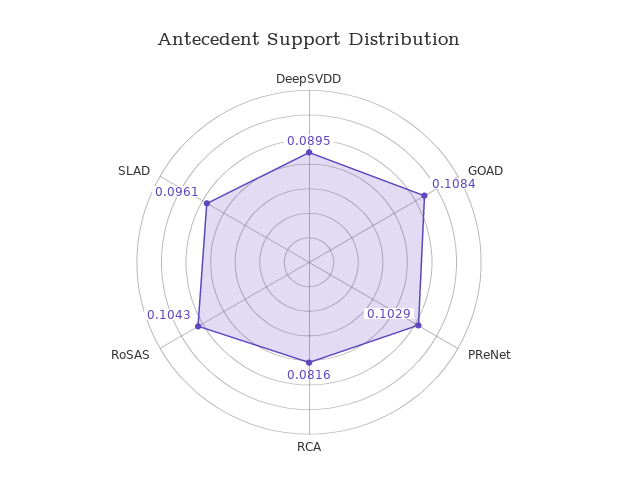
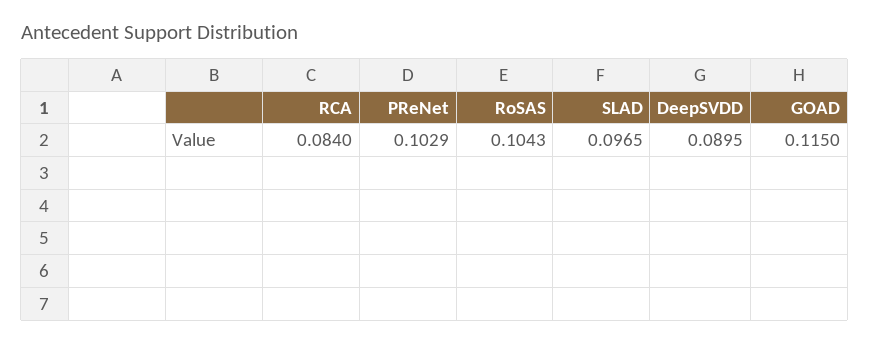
GOAD: 0.1084 -> 0.115
RCA: 0.0816 -> 0.084
SLAD: 0.0961 -> 0.0965

